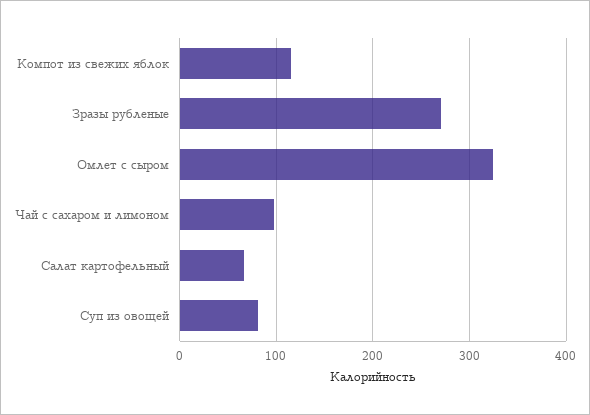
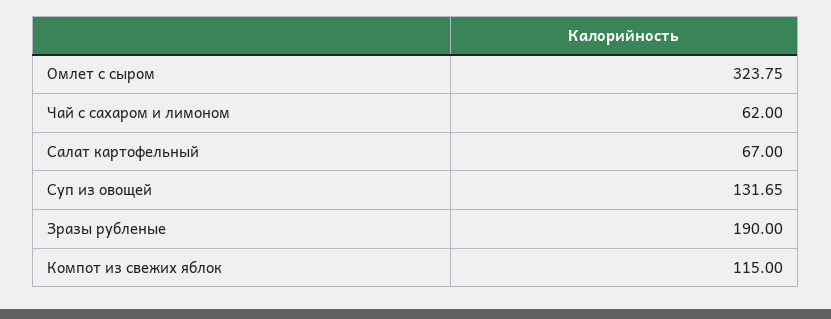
Зразы рубленые: 270 -> 190
Чай с сахаром и лимоном: 100 -> 62
Суп из овощей: 80 -> 131.65

